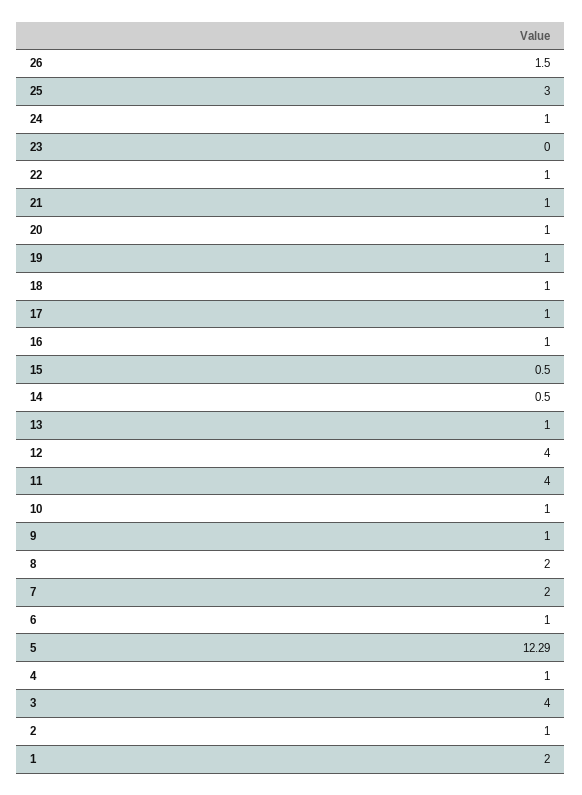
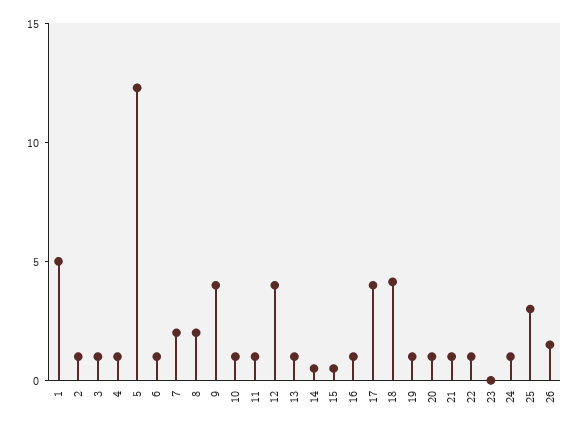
18: 1 -> 4
17: 1 -> 4
11: 4 -> 1
9: 1 -> 4
3: 4 -> 1
1: 2 -> 5

